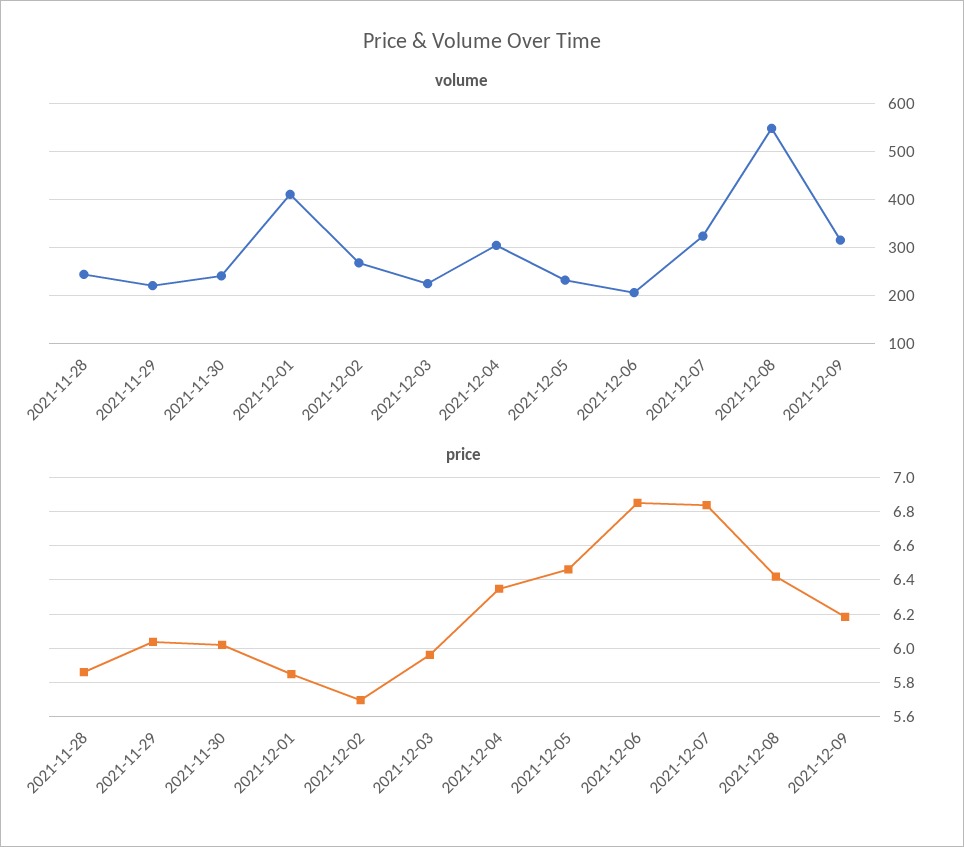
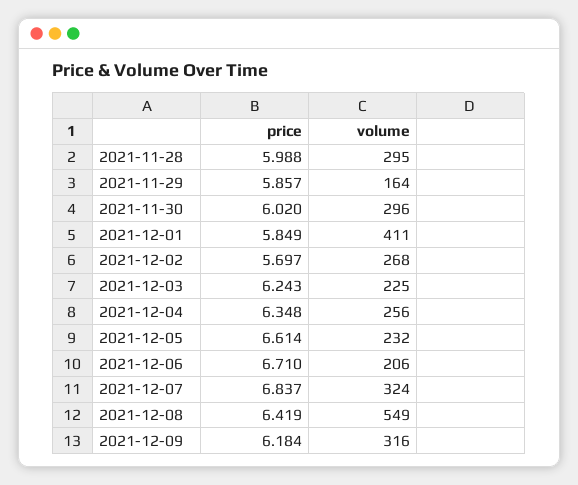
volume, 2021-11-28: 240 -> 295
volume, 2021-11-29: 220 -> 164
volume, 2021-11-30: 240 -> 296
volume, 2021-12-04: 300 -> 256
price, 2021-11-28: 5.85 -> 5.988
price, 2021-11-29: 6.05 -> 5.857
price, 2021-12-03: 5.95 -> 6.243
price, 2021-12-05: 6.45 -> 6.614
price, 2021-12-06: 6.85 -> 6.71

